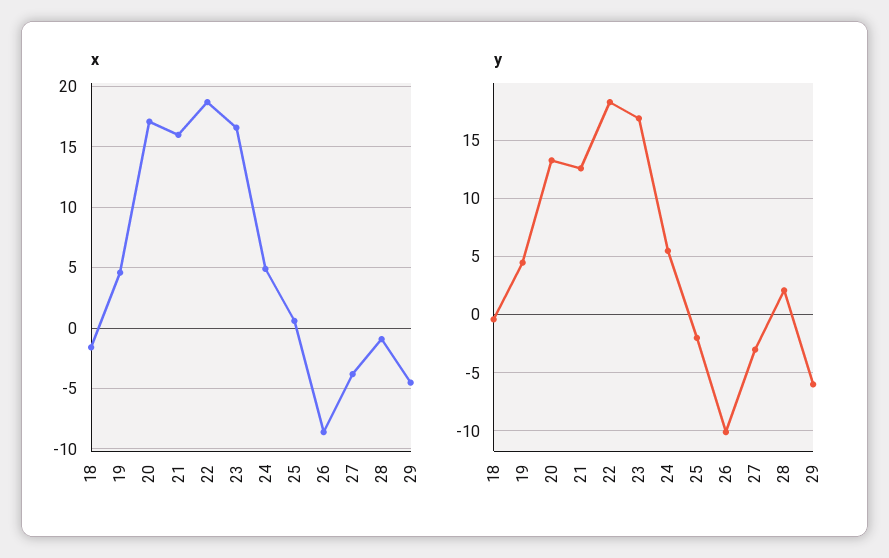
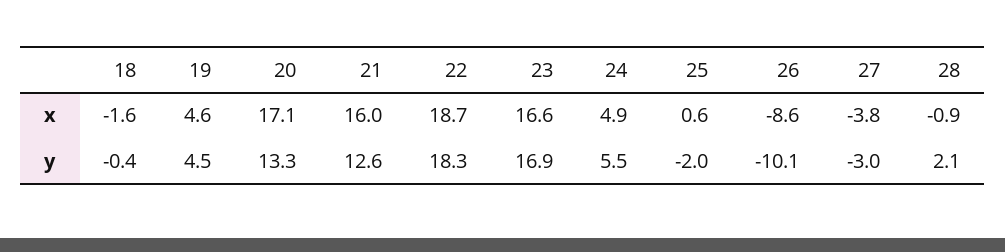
x, 29: -4.5 -> none
y, 29: -6 -> none

